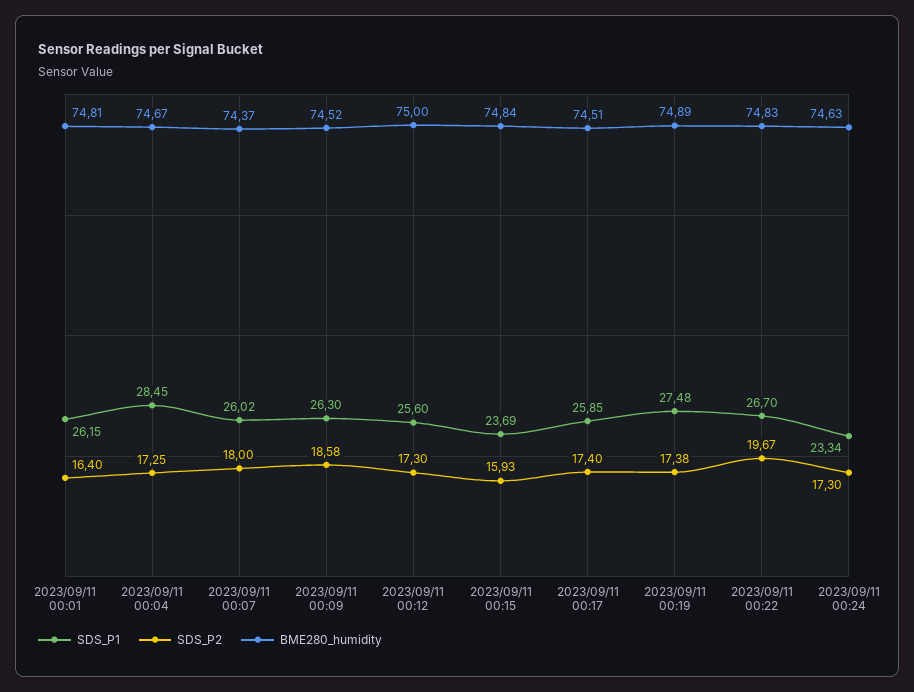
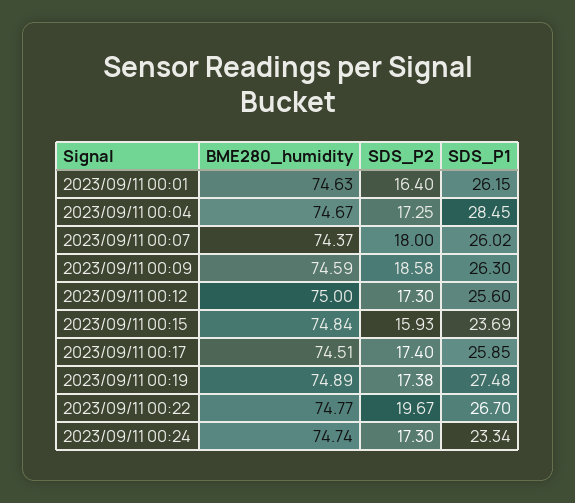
BME280_humidity, 2023/09/11 00:01: 74.81 -> 74.63
BME280_humidity, 2023/09/11 00:09: 74.52 -> 74.59
BME280_humidity, 2023/09/11 00:22: 74.83 -> 74.77
BME280_humidity, 2023/09/11 00:24: 74.63 -> 74.74

